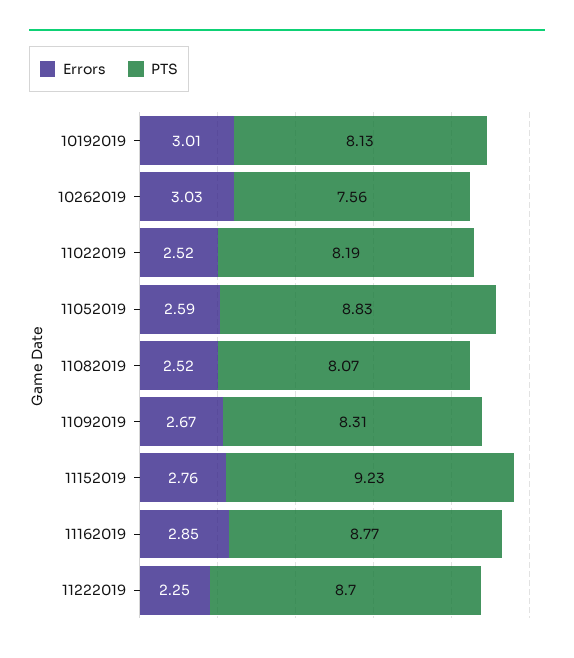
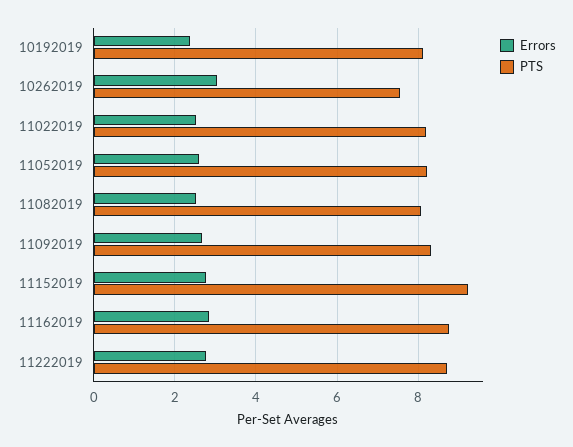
Errors, 10192019: 3.01 -> 2.4
PTS, 11052019: 8.83 -> 8.2
Errors, 11222019: 2.25 -> 2.8

